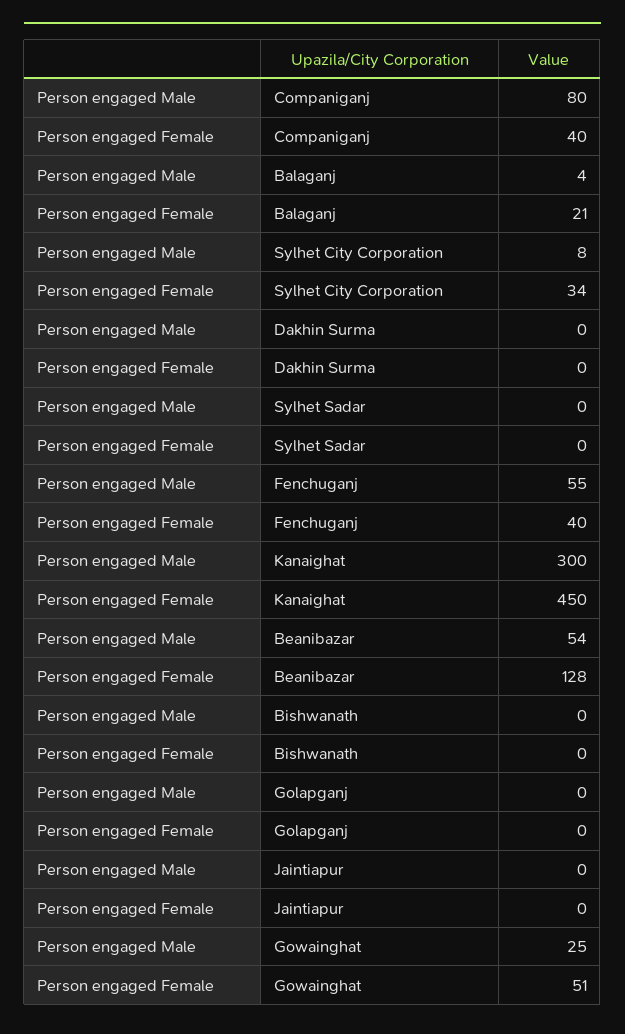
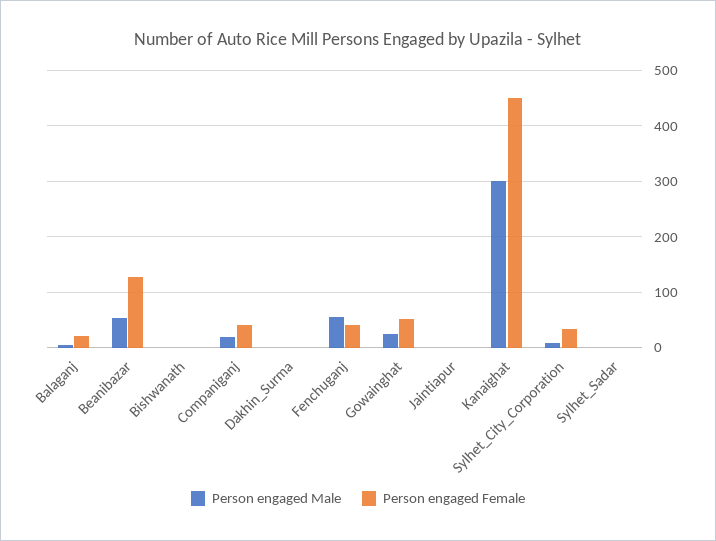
Person engaged Male, Companiganj: 80 -> 20
Person engaged Male, Golapganj: 0 -> none
Person engaged Female, Golapganj: 0 -> none

